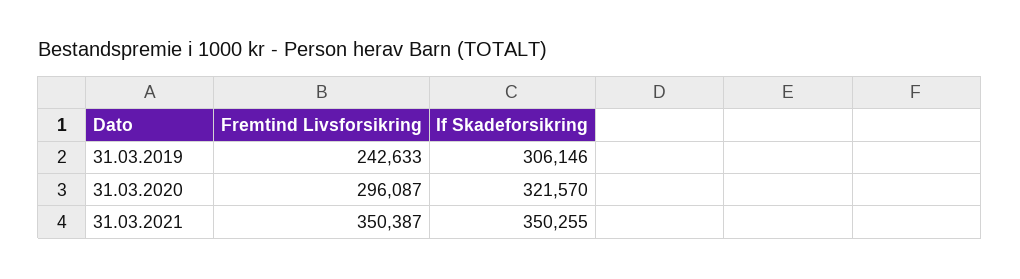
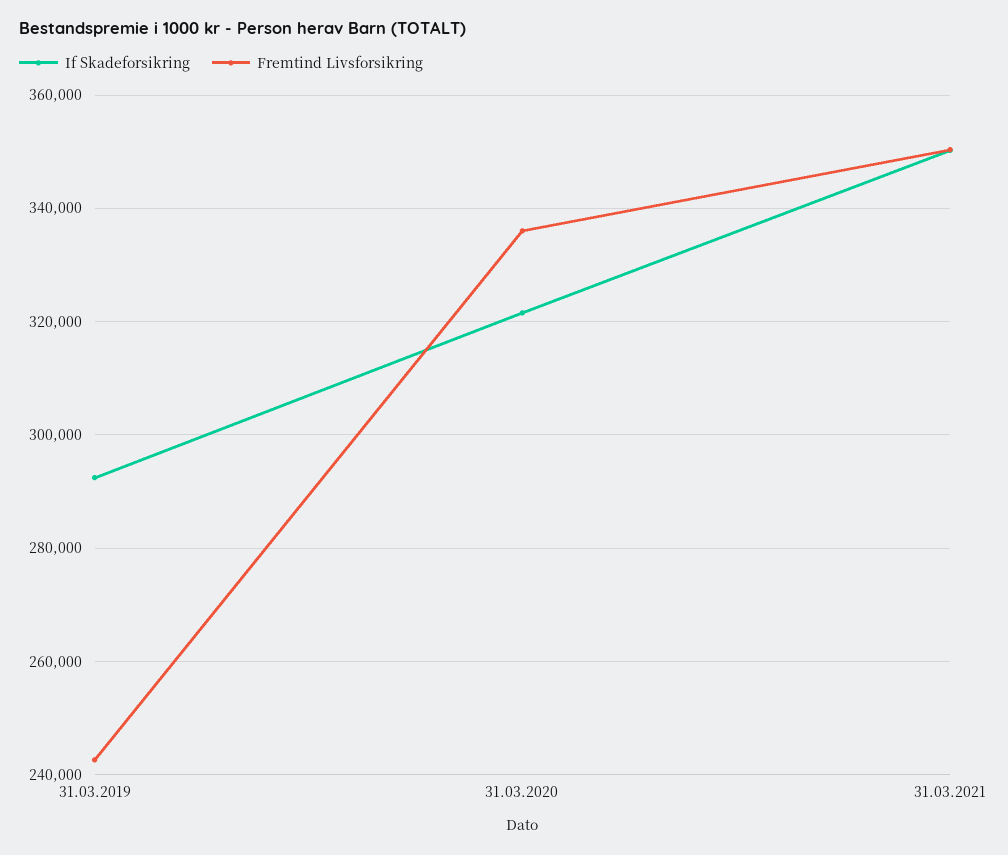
If Skadeforsikring, 31.03.2019: 306146 -> 292000
Fremtind Livsforsikring, 31.03.2020: 296087 -> 336000

